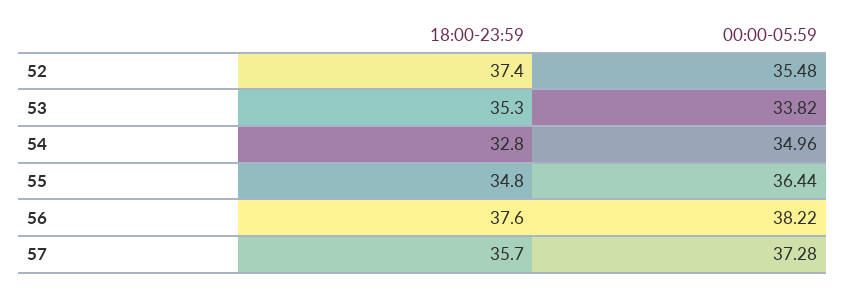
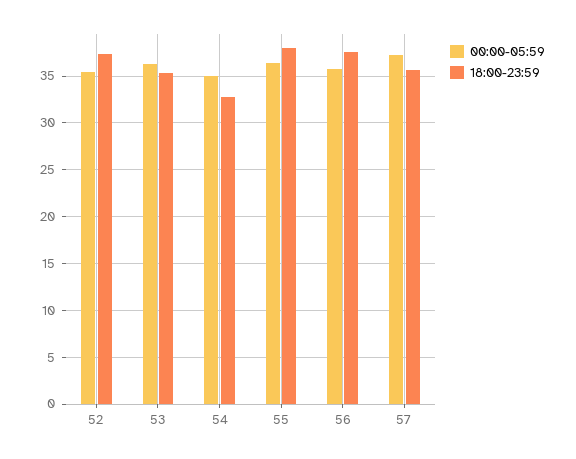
00:00-05:59, 53: 33.82 -> 36
18:00-23:59, 55: 34.8 -> 38
00:00-05:59, 56: 38.22 -> 36

